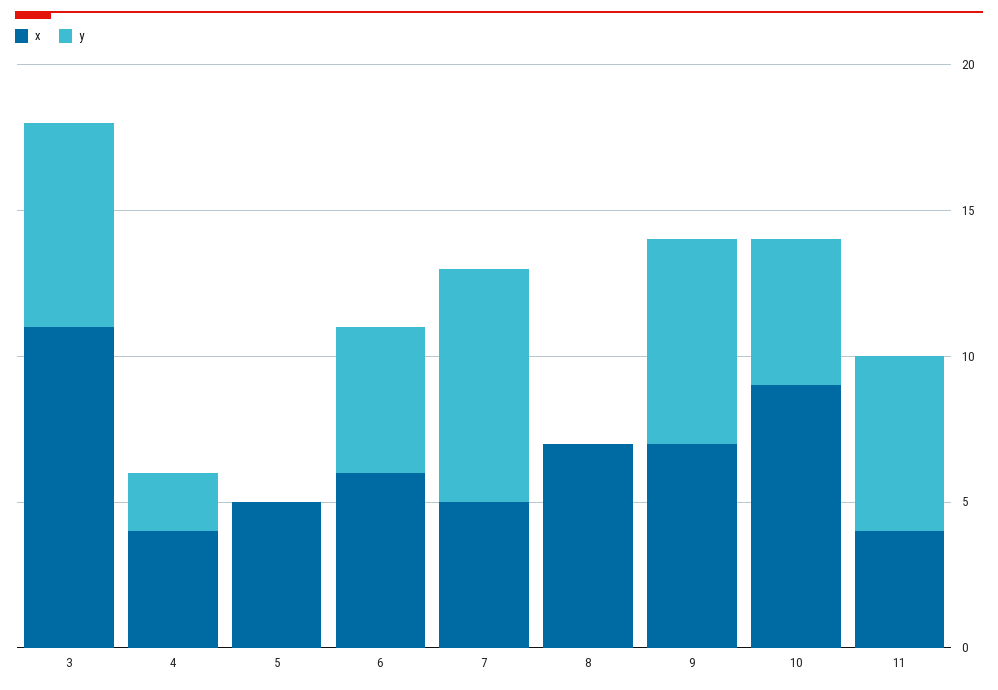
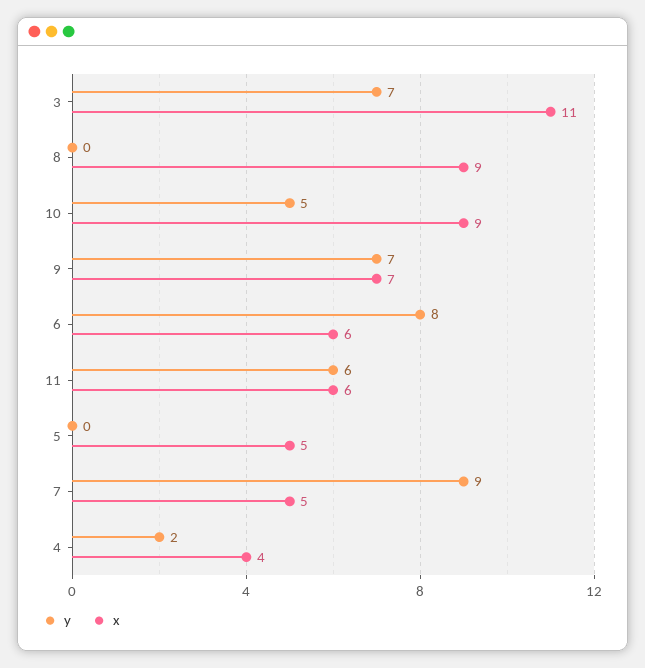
y, 6: 5 -> 8
y, 7: 8 -> 9
x, 8: 7 -> 9
x, 11: 4 -> 6

